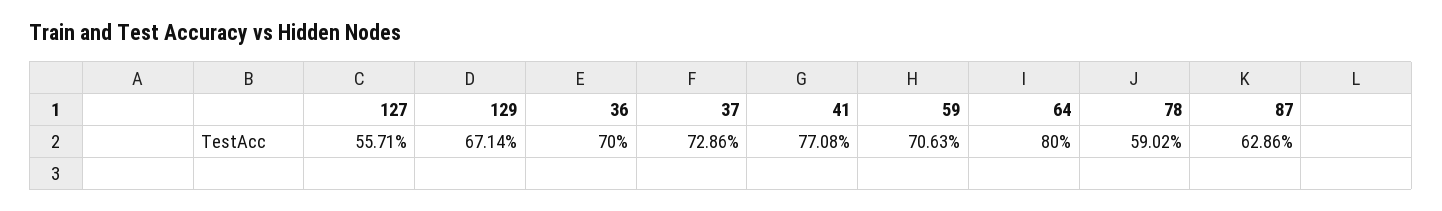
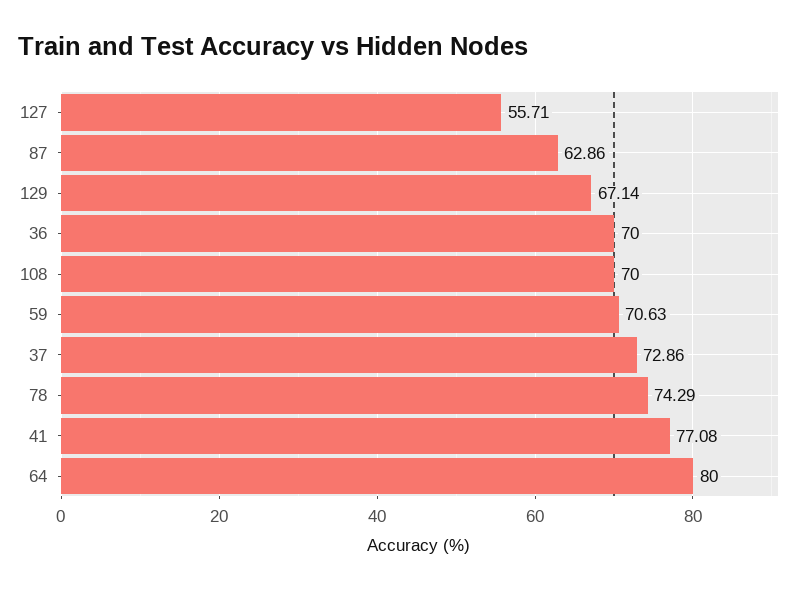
78: 59.02 -> 74.29
108: none -> 70

